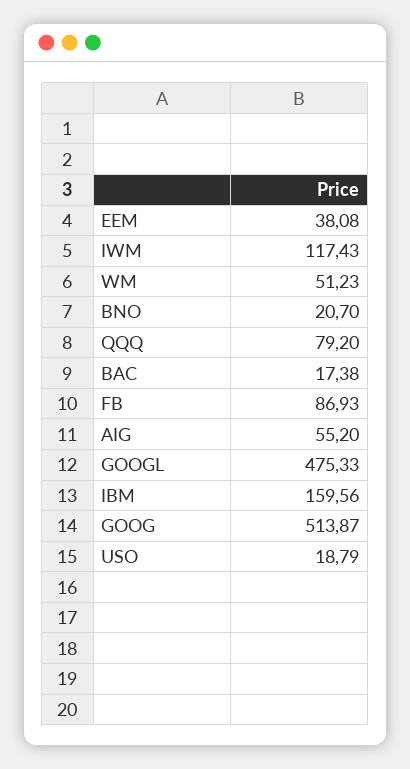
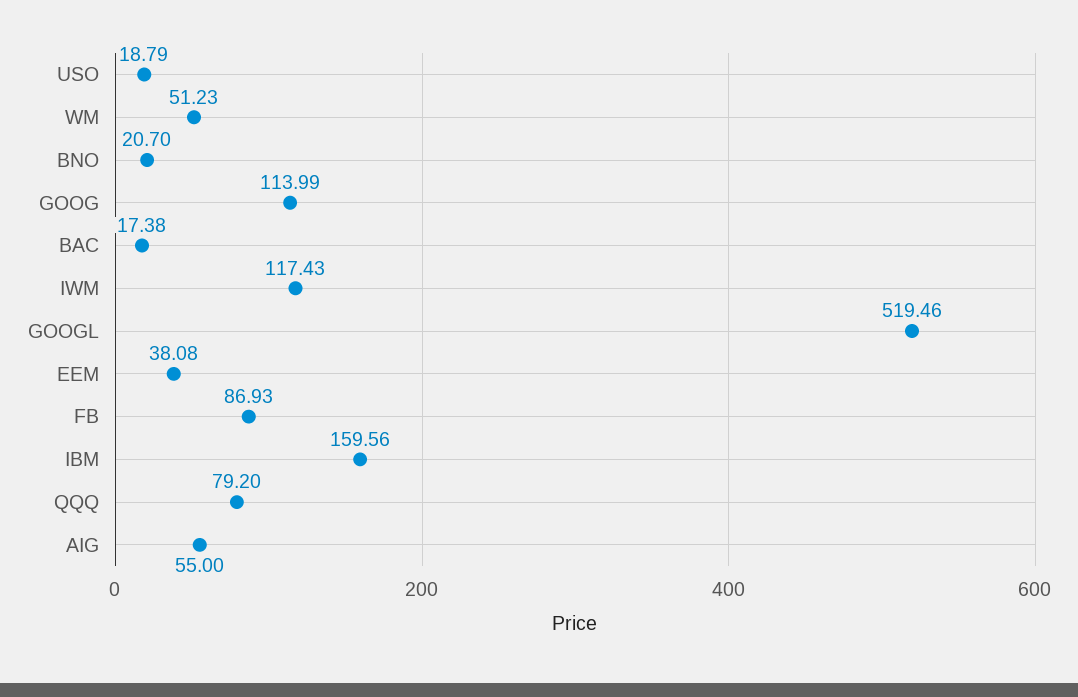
AIG: 55.2 -> 55
GOOGL: 475.33 -> 519.46
GOOG: 513.87 -> 113.99

